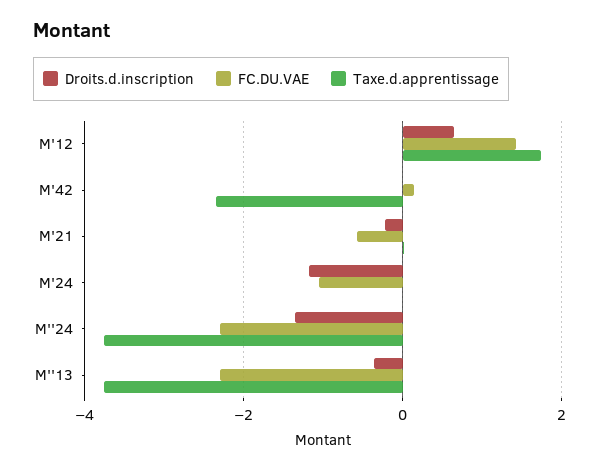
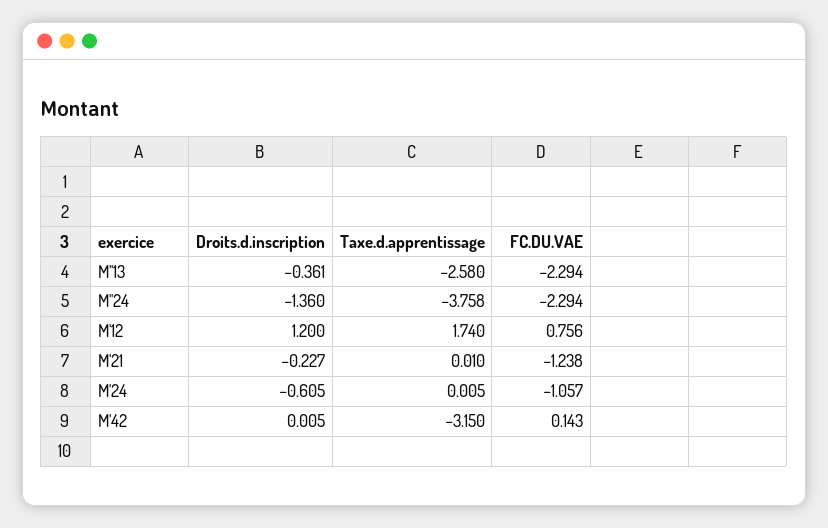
Droits.d.inscription, M'12: 0.6 -> 1.2
FC.DU.VAE, M'12: 1.4 -> 0.756
Taxe.d.apprentissage, M'42: -2.4 -> -3.15
FC.DU.VAE, M'21: -0.6 -> -1.238
Droits.d.inscription, M'24: -1.2 -> -0.605
Taxe.d.apprentissage, M''13: -3.8 -> -2.58

